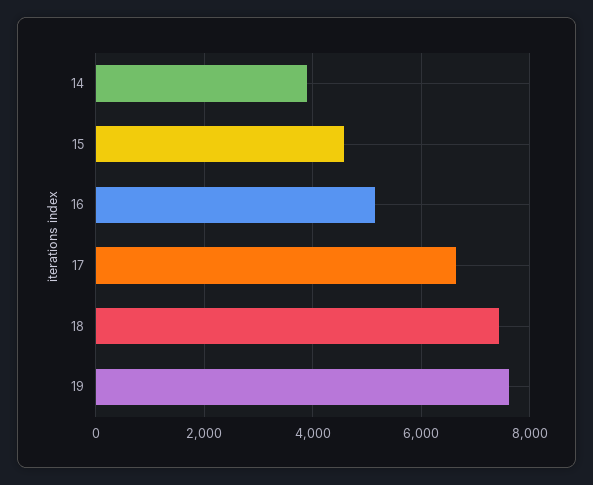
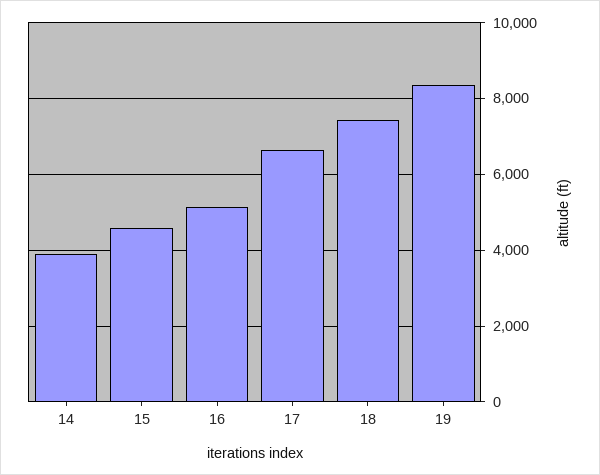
19: 7600 -> 8400

